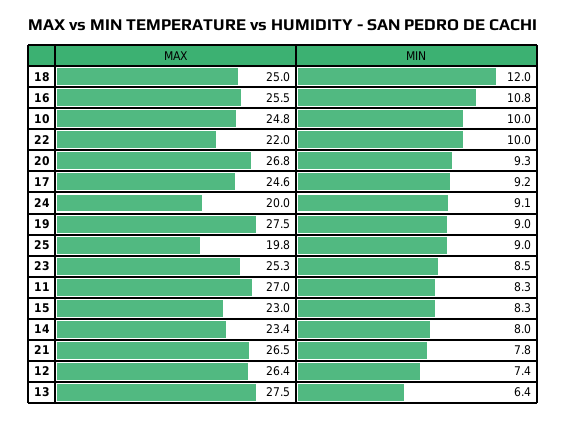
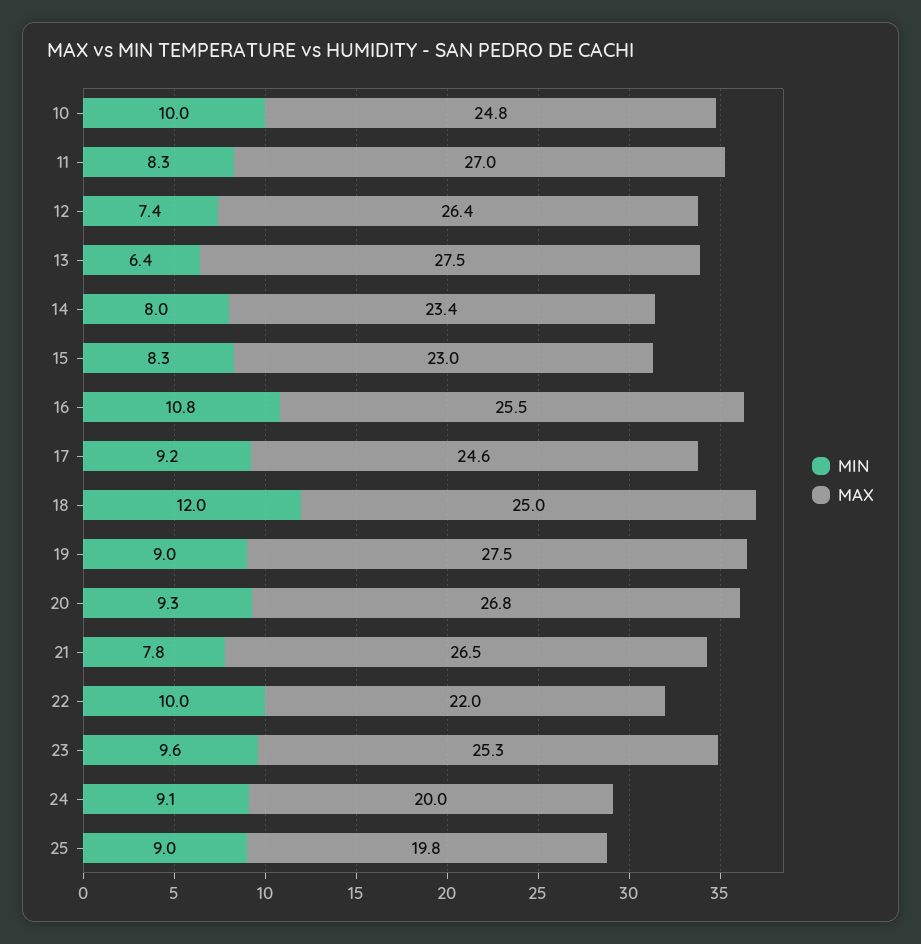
MIN, 23: 8.5 -> 9.6

